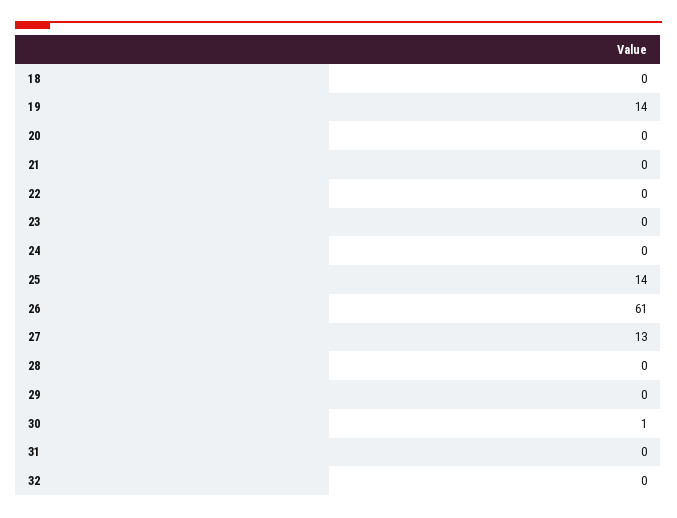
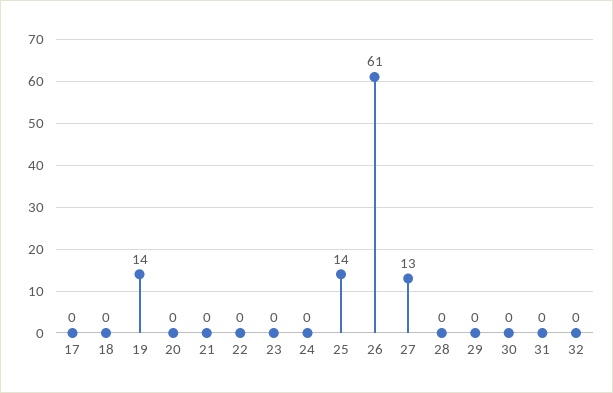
30: 1 -> 0
17: none -> 0

